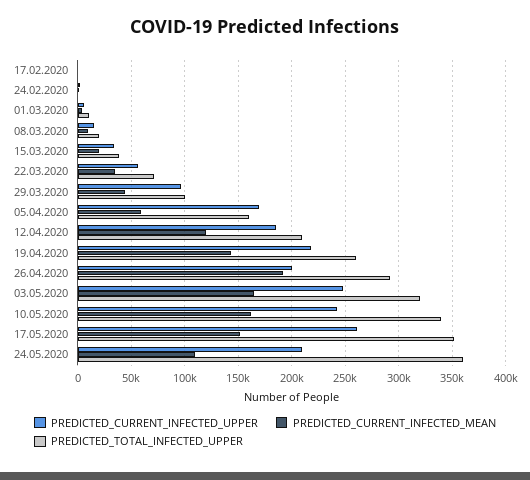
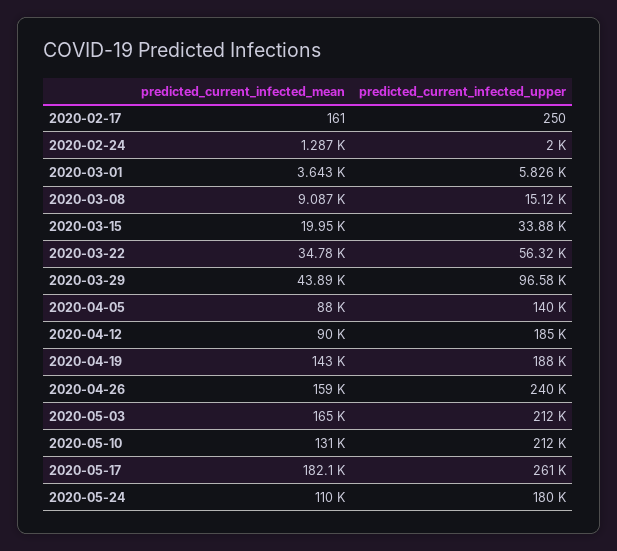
PREDICTED_TOTAL_INFECTED_UPPER, 17.02.2020: 0 -> none
PREDICTED_TOTAL_INFECTED_UPPER, 24.02.2020: 0 -> none
PREDICTED_TOTAL_INFECTED_UPPER, 01.03.2020: 10000 -> none
PREDICTED_TOTAL_INFECTED_UPPER, 08.03.2020: 20000 -> none
PREDICTED_TOTAL_INFECTED_UPPER, 15.03.2020: 40000 -> none
PREDICTED_TOTAL_INFECTED_UPPER, 22.03.2020: 70000 -> none
PREDICTED_TOTAL_INFECTED_UPPER, 29.03.2020: 100000 -> none
PREDICTED_CURRENT_INFECTED_UPPER, 05.04.2020: 170000 -> 140000
PREDICTED_CURRENT_INFECTED_MEAN, 05.04.2020: 60000 -> 88000
PREDICTED_TOTAL_INFECTED_UPPER, 05.04.2020: 160000 -> none
PREDICTED_CURRENT_INFECTED_MEAN, 12.04.2020: 120000 -> 90000
PREDICTED_TOTAL_INFECTED_UPPER, 12.04.2020: 210000 -> none
PREDICTED_CURRENT_INFECTED_UPPER, 19.04.2020: 220000 -> 188000
PREDICTED_TOTAL_INFECTED_UPPER, 19.04.2020: 260000 -> none
PREDICTED_CURRENT_INFECTED_UPPER, 26.04.2020: 200000 -> 240000
PREDICTED_CURRENT_INFECTED_MEAN, 26.04.2020: 190000 -> 159000
PREDICTED_TOTAL_INFECTED_UPPER, 26.04.2020: 290000 -> none
PREDICTED_CURRENT_INFECTED_UPPER, 03.05.2020: 250000 -> 212000
PREDICTED_TOTAL_INFECTED_UPPER, 03.05.2020: 320000 -> none
PREDICTED_CURRENT_INFECTED_UPPER, 10.05.2020: 240000 -> 212000
PREDICTED_CURRENT_INFECTED_MEAN, 10.05.2020: 160000 -> 131000
PREDICTED_TOTAL_INFECTED_UPPER, 10.05.2020: 340000 -> none
PREDICTED_CURRENT_INFECTED_MEAN, 17.05.2020: 150000 -> 182100
PREDICTED_TOTAL_INFECTED_UPPER, 17.05.2020: 350000 -> none
PREDICTED_CURRENT_INFECTED_UPPER, 24.05.2020: 210000 -> 180000
PREDICTED_TOTAL_INFECTED_UPPER, 24.05.2020: 360000 -> none

